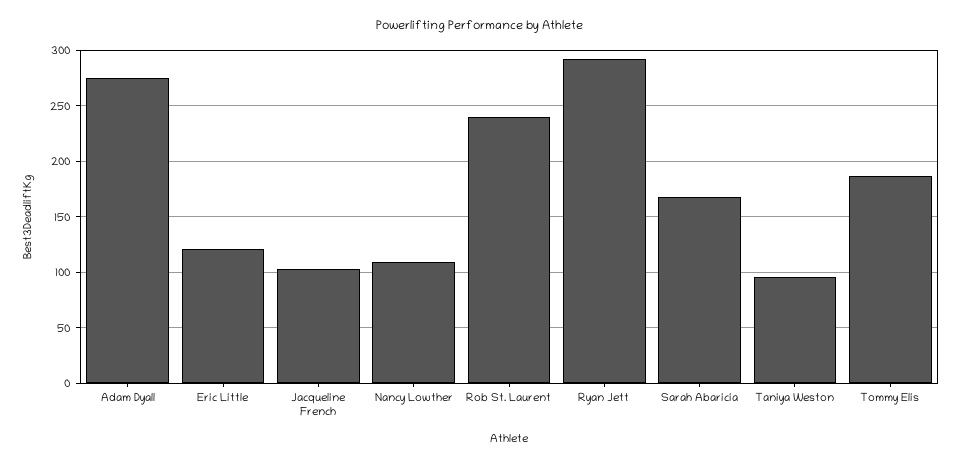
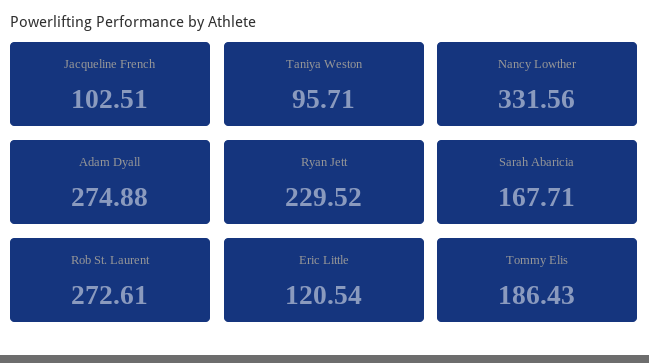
Nancy Lowther: 110 -> 331.56
Rob St. Laurent: 240 -> 272.61
Ryan Jett: 290 -> 229.52

